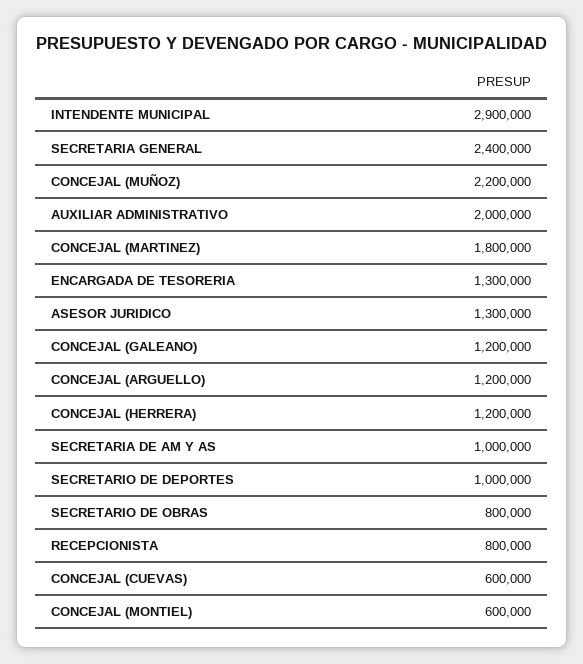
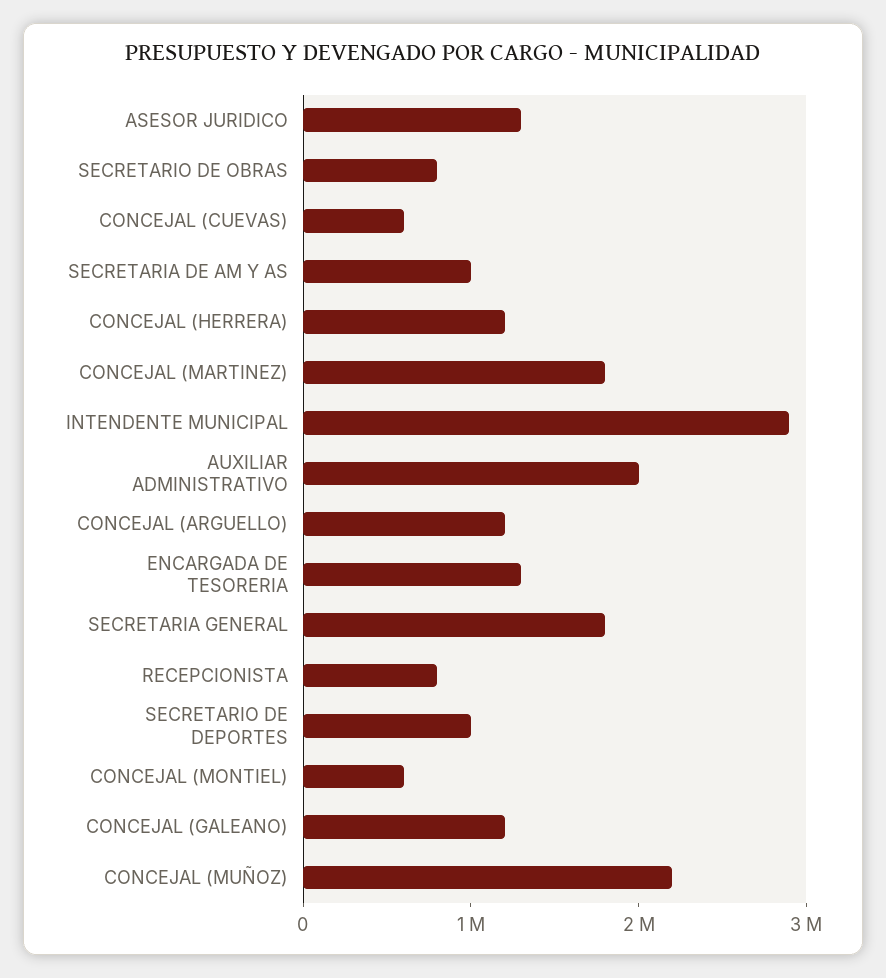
SECRETARIA GENERAL: 2400000 -> 1800000

